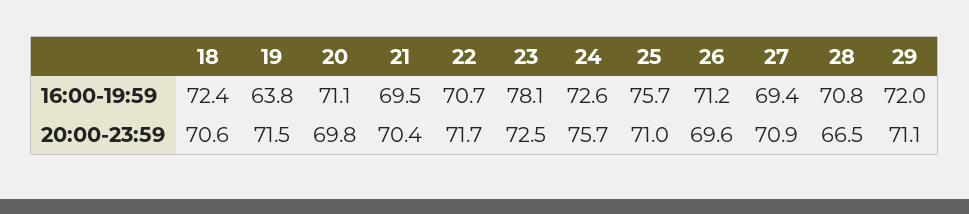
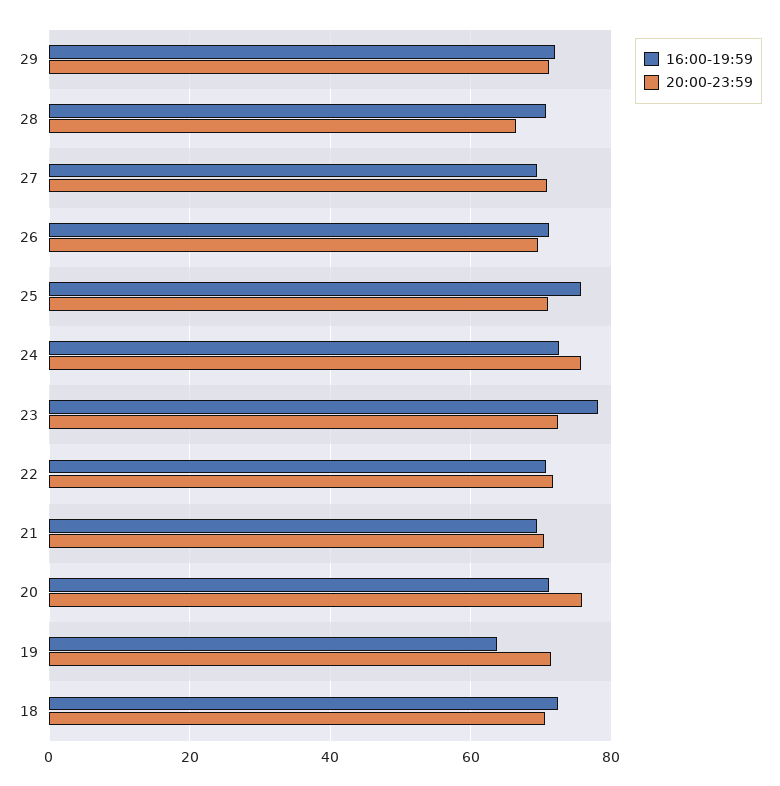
20:00-23:59, 20: 69.8 -> 76

